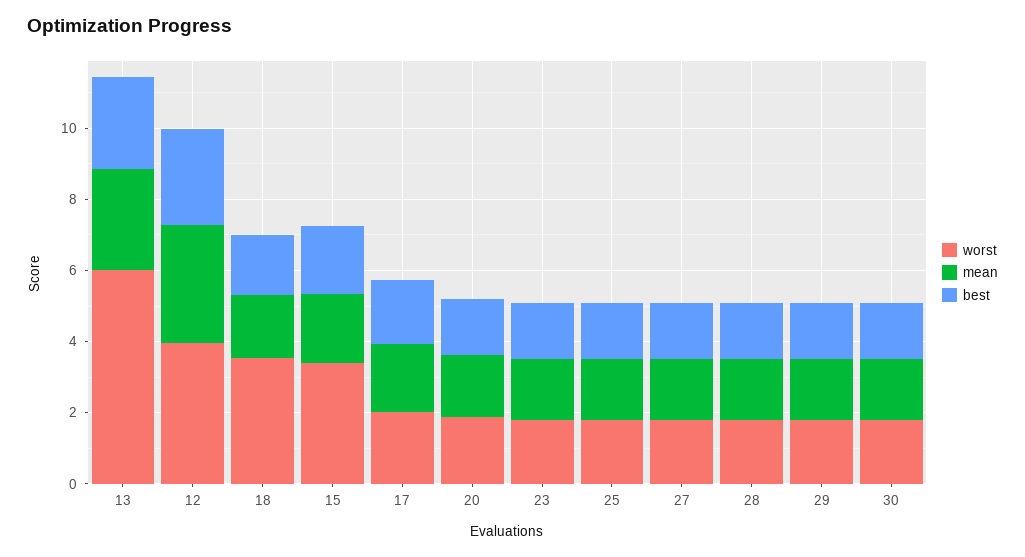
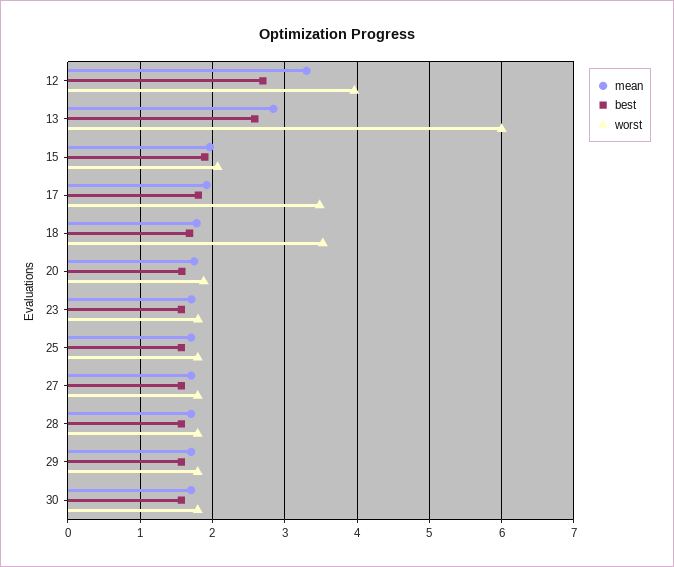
worst, 15: 3.5 -> 2.1
worst, 17: 2 -> 3.5

